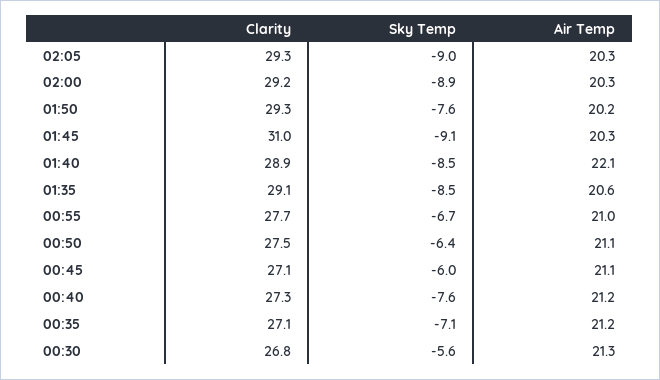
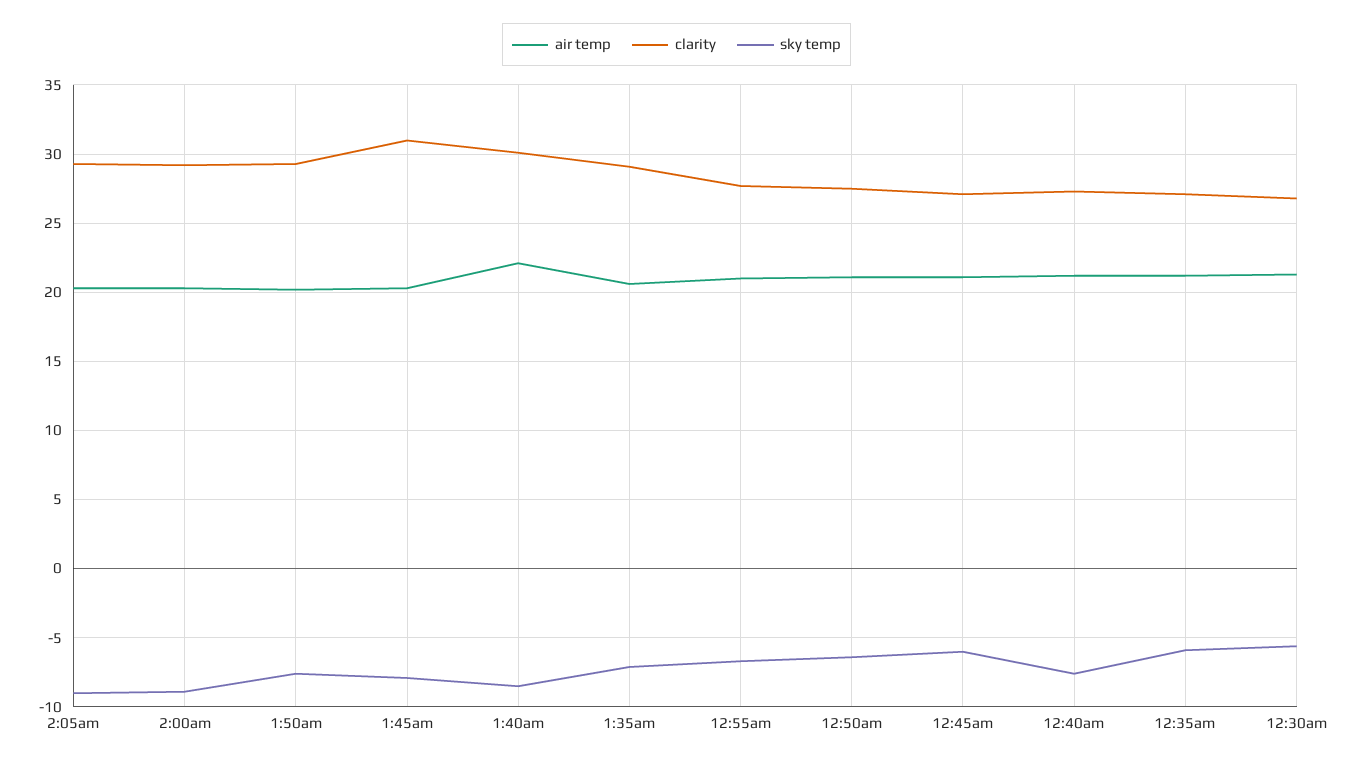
Sky Temp, 01:45: -9.1 -> -8
Clarity, 01:40: 28.9 -> 30
Sky Temp, 01:35: -8.5 -> -7
Sky Temp, 00:35: -7.1 -> -6

